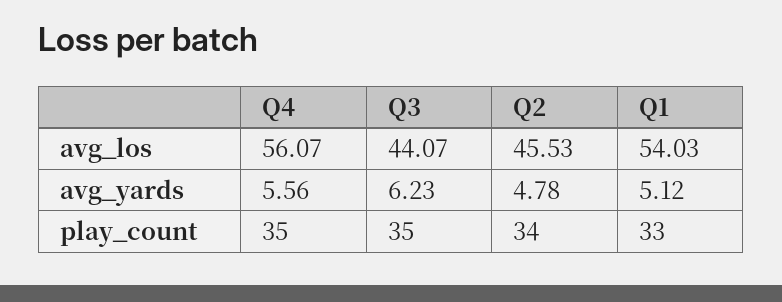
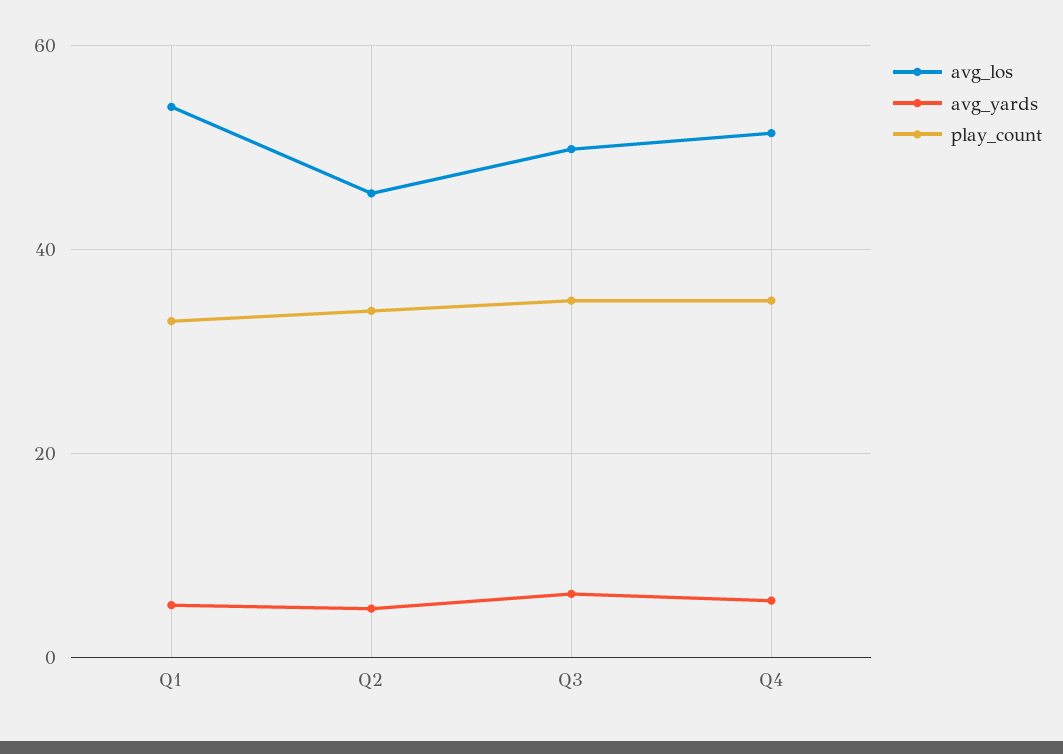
avg_los, Q4: 56.07 -> 52
avg_los, Q3: 44.07 -> 50

